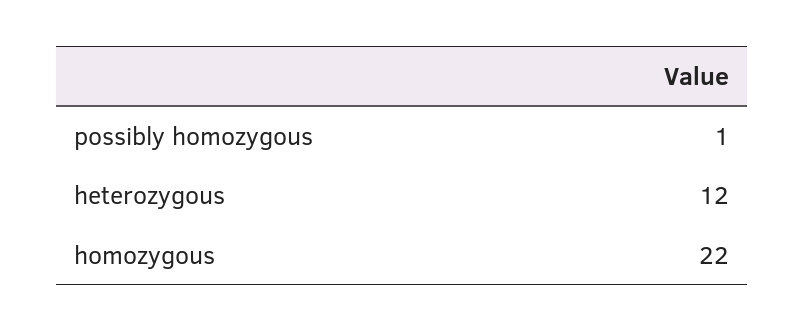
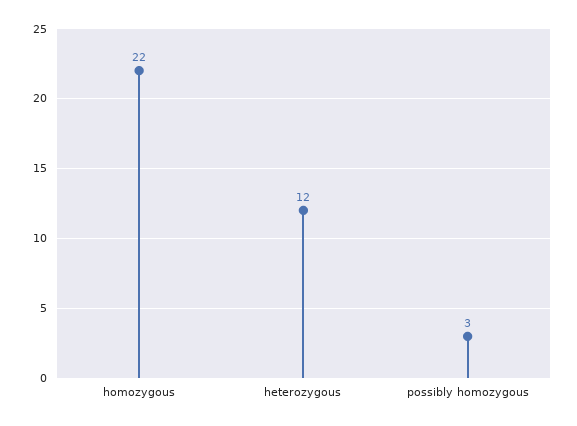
possibly homozygous: 1 -> 3

